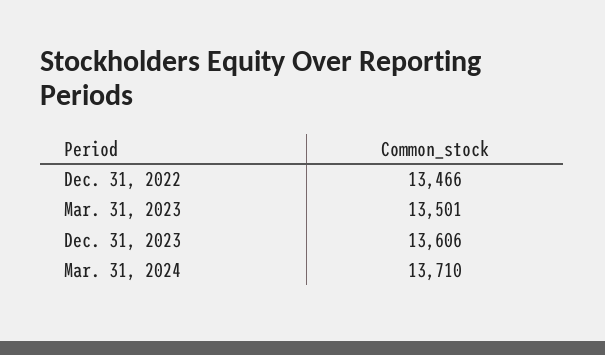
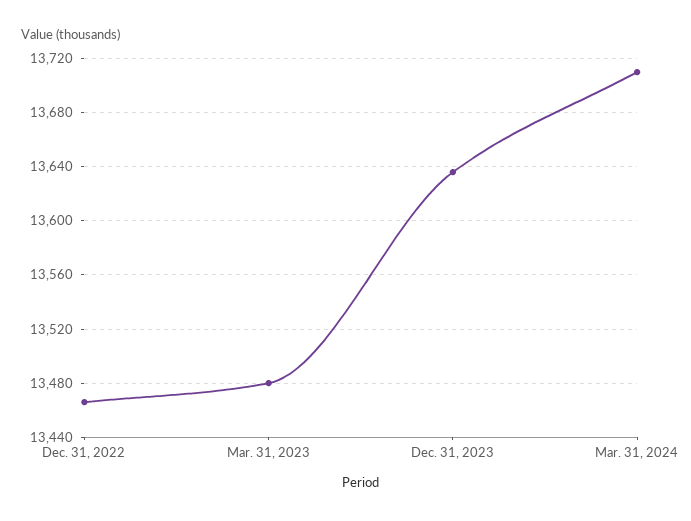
Mar. 31, 2023: 13501 -> 13480
Dec. 31, 2023: 13606 -> 13635

